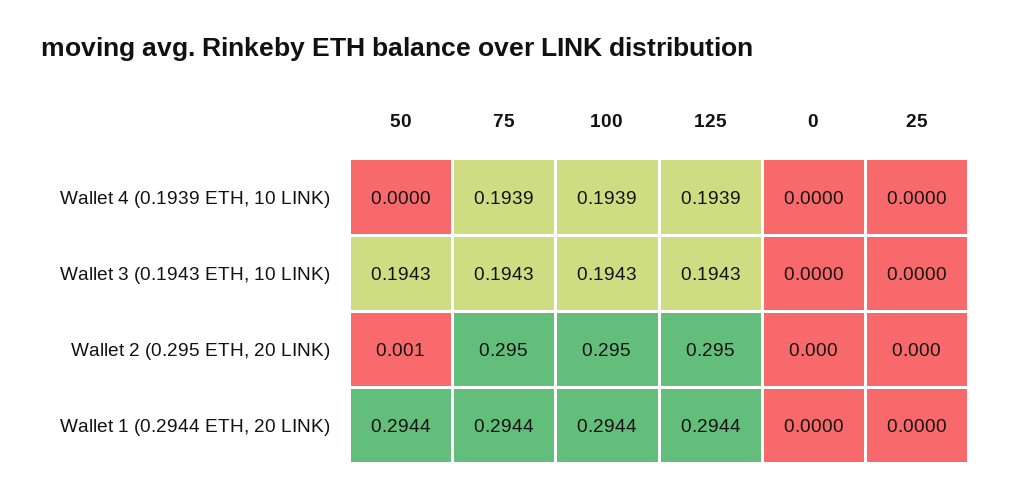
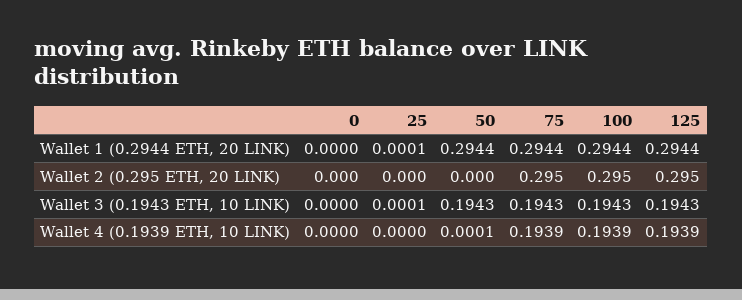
50, Wallet 4 (0.1939 ETH, 10 LINK): 0 -> 0.0001
25, Wallet 3 (0.1943 ETH, 10 LINK): 0 -> 0.0001
50, Wallet 2 (0.295 ETH, 20 LINK): 0.001 -> 0
25, Wallet 1 (0.2944 ETH, 20 LINK): 0 -> 0.0001

